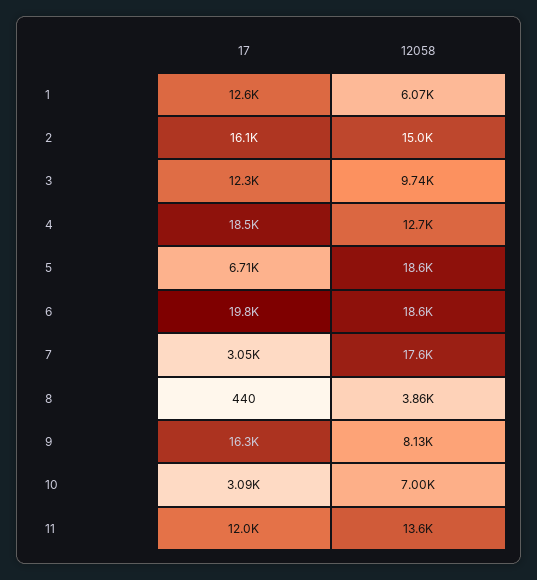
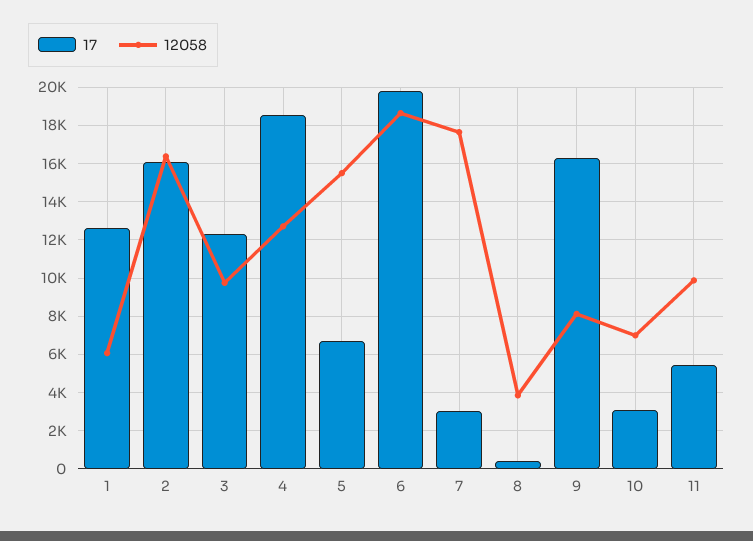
12058, 2: 15000 -> 16500
12058, 5: 18600 -> 15500
17, 11: 12000 -> 5500
12058, 11: 13600 -> 10000

